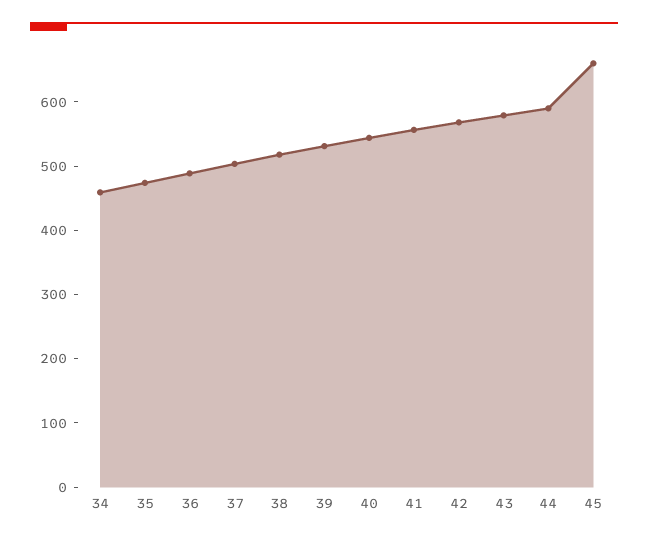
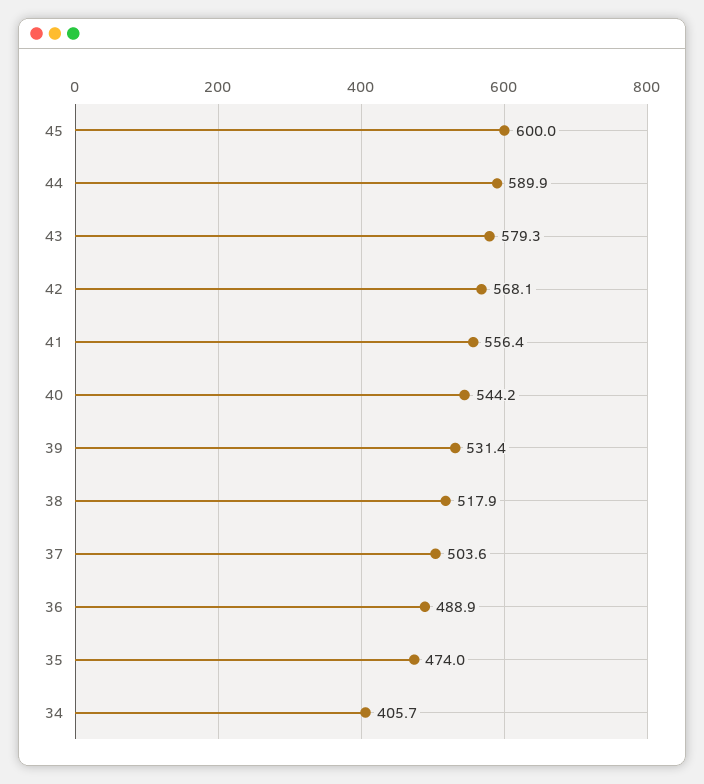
34: 460 -> 405.7
45: 660 -> 600

